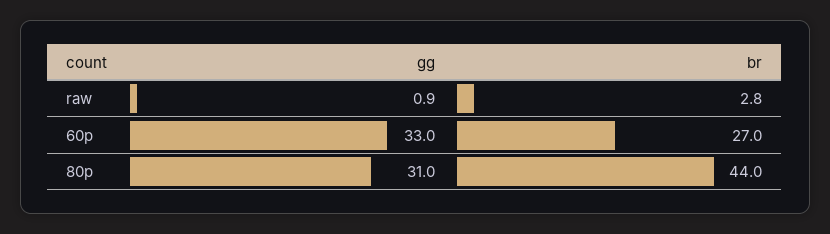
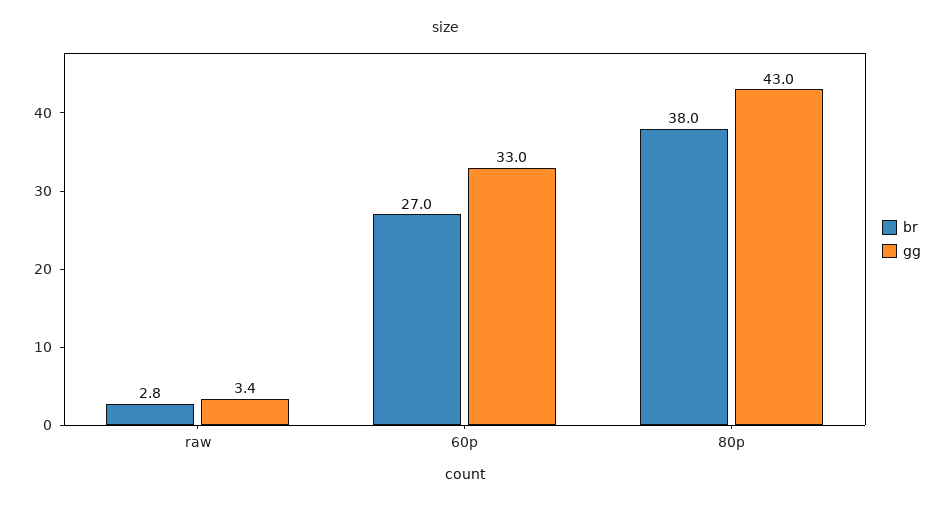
gg, raw: 0.9 -> 3.4
gg, 80p: 31 -> 43
br, 80p: 44 -> 38

